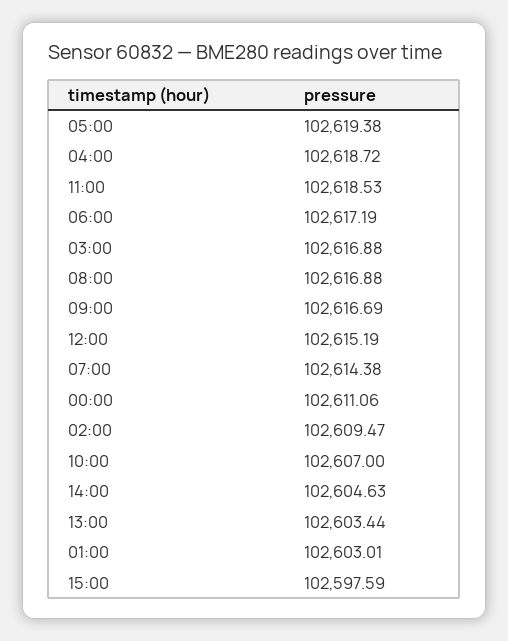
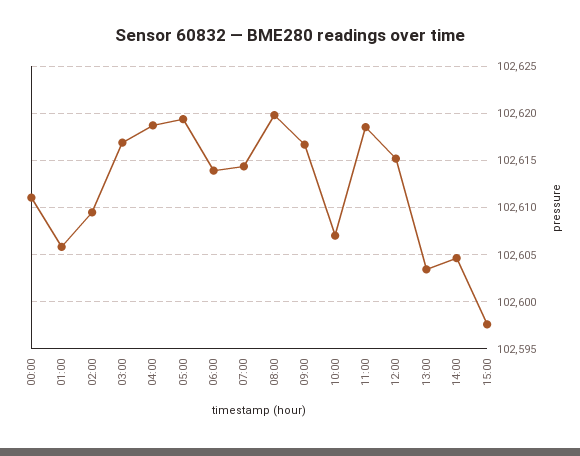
06:00: 102617.19 -> 102614
08:00: 102616.88 -> 102620
01:00: 102603.01 -> 102606

